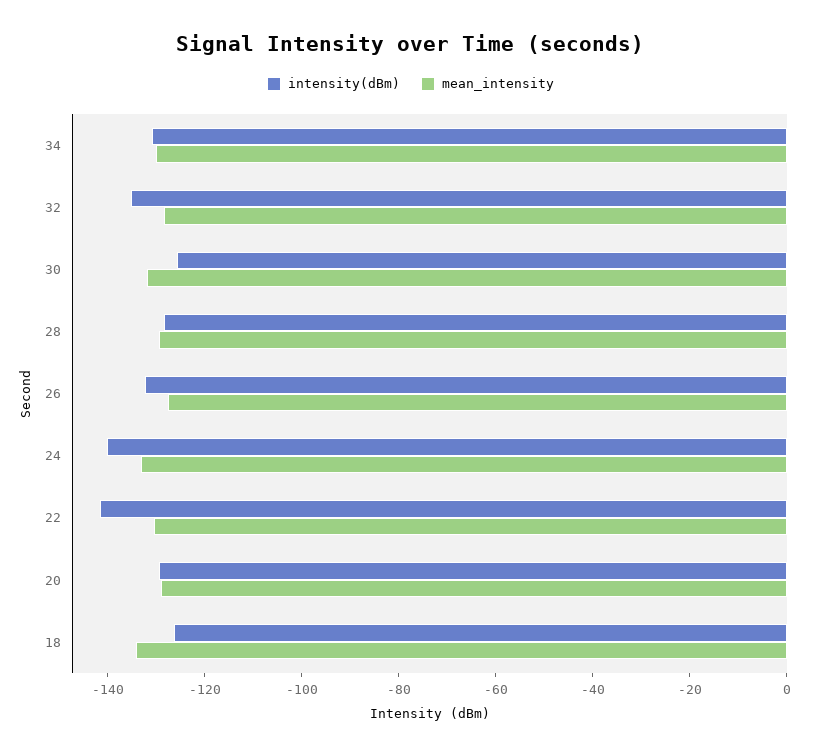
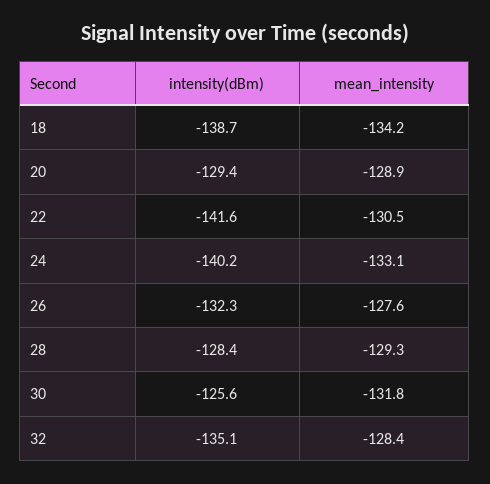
intensity(dBm), 34: -130 -> none
mean_intensity, 34: -130 -> none
intensity(dBm), 18: -125 -> -138.7

